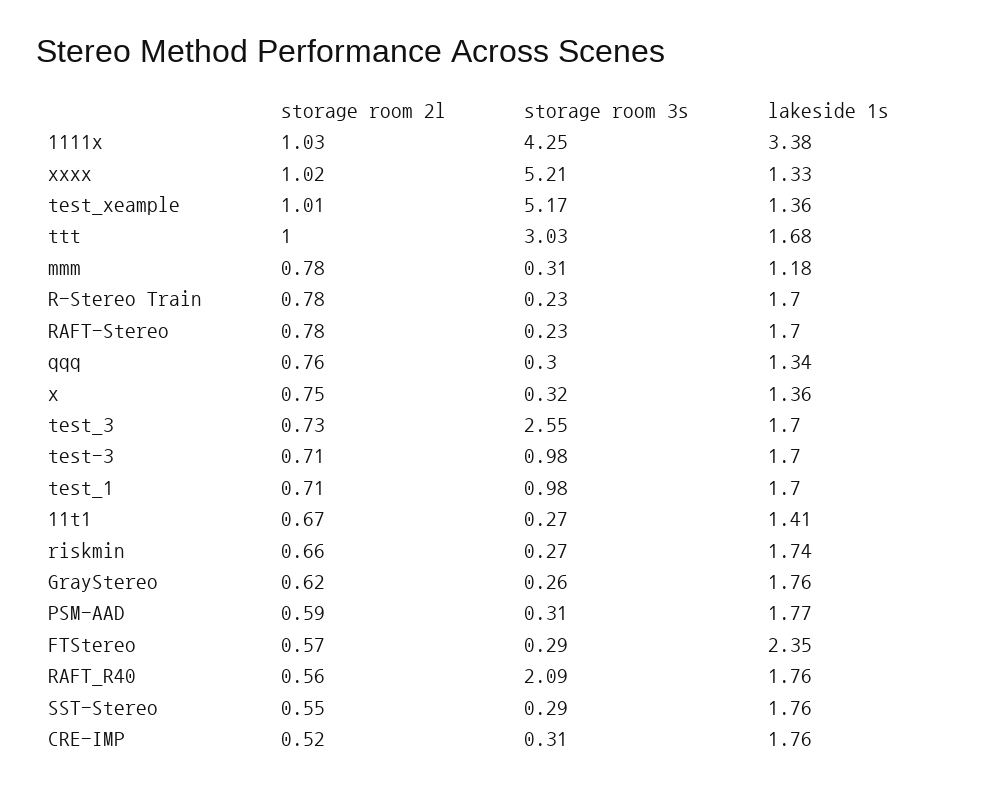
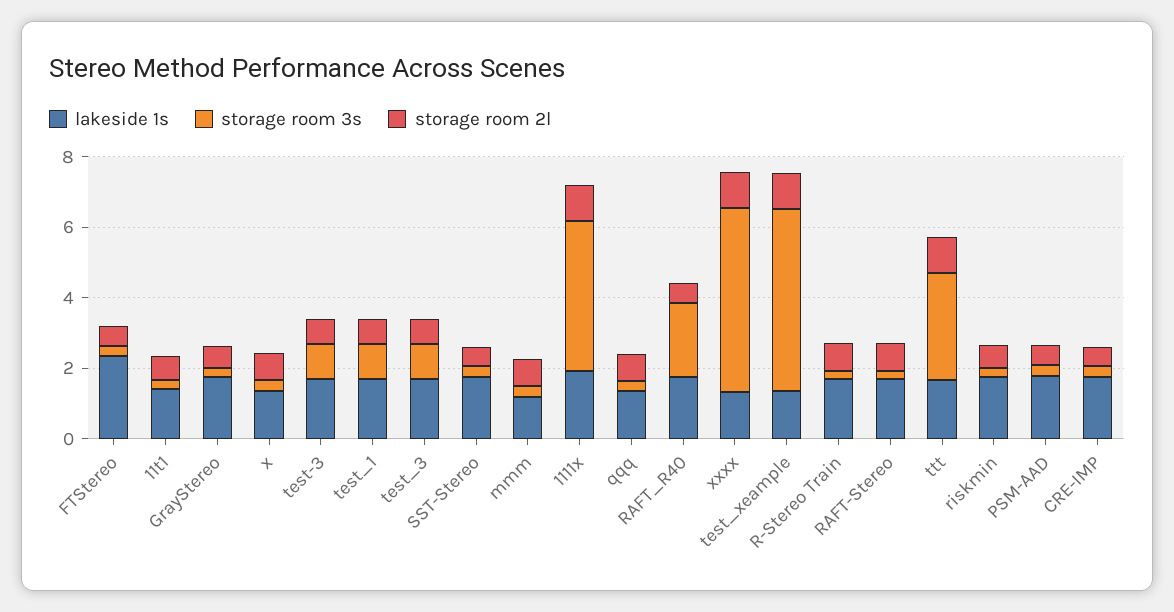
lakeside 1s, 1111x: 3.38 -> 2
storage room 3s, test_3: 2.55 -> 1

